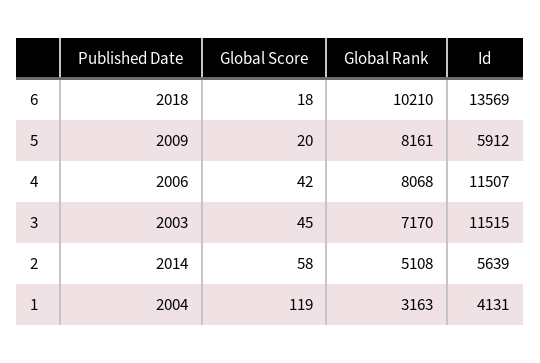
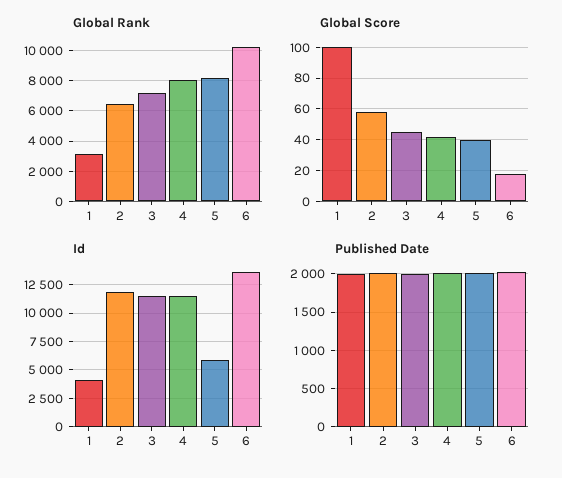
Global Score, 5: 20 -> 40
Global Rank, 2: 5108 -> 6500
Id, 2: 5639 -> 12500
Global Score, 1: 119 -> 100

